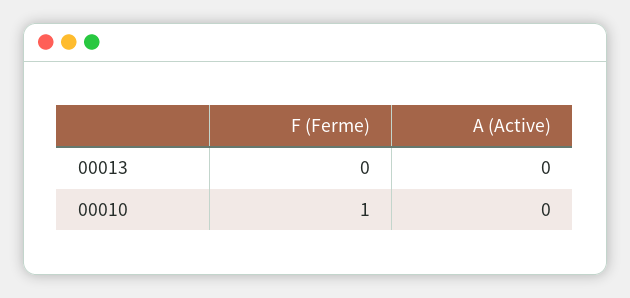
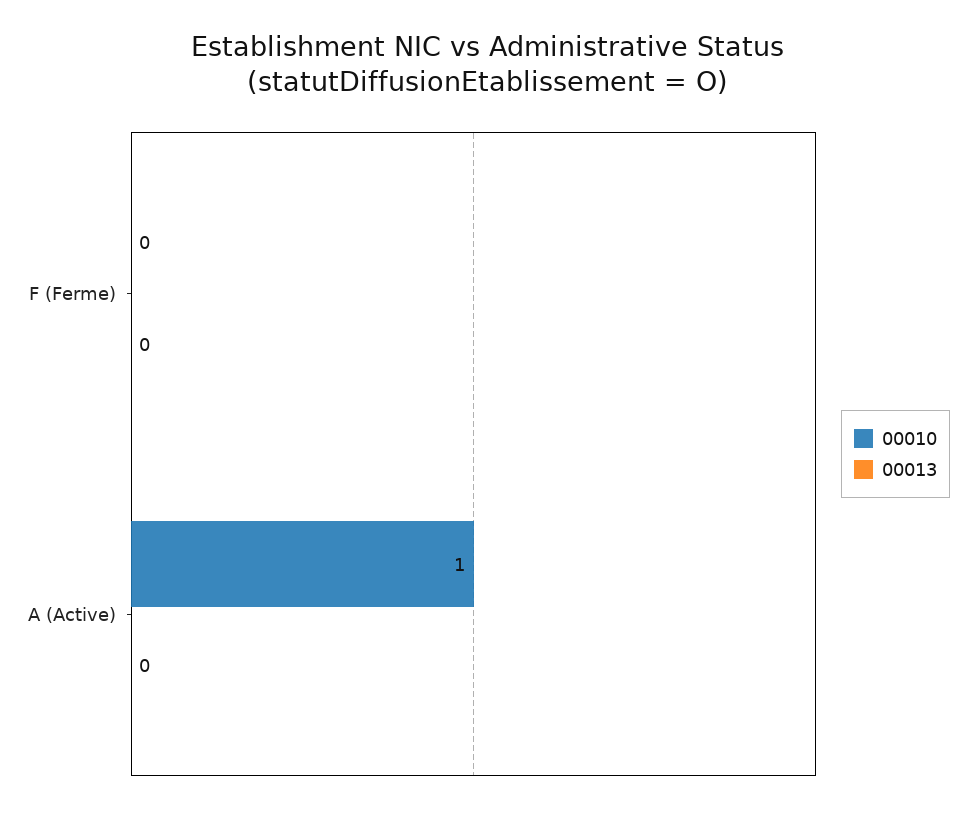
00010, F (Ferme): 1 -> 0
00010, A (Active): 0 -> 1

